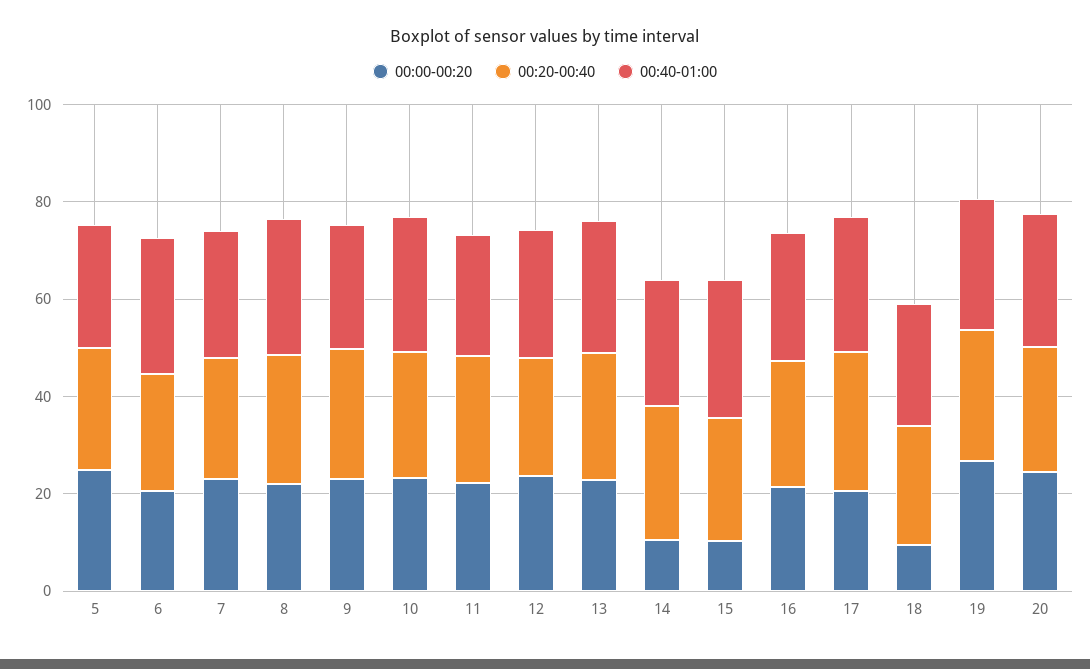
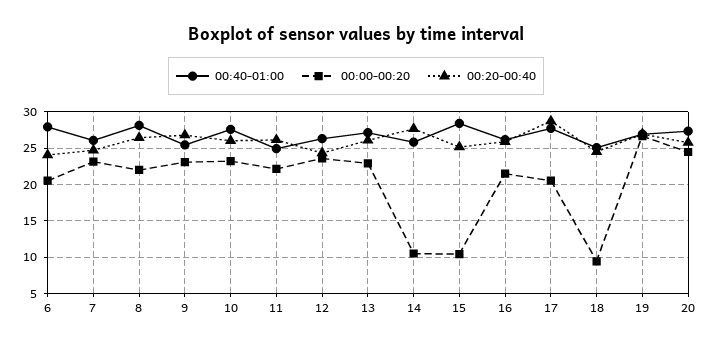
00:00-00:20, 5: 25 -> none
00:20-00:40, 5: 25 -> none
00:40-01:00, 5: 25 -> none

